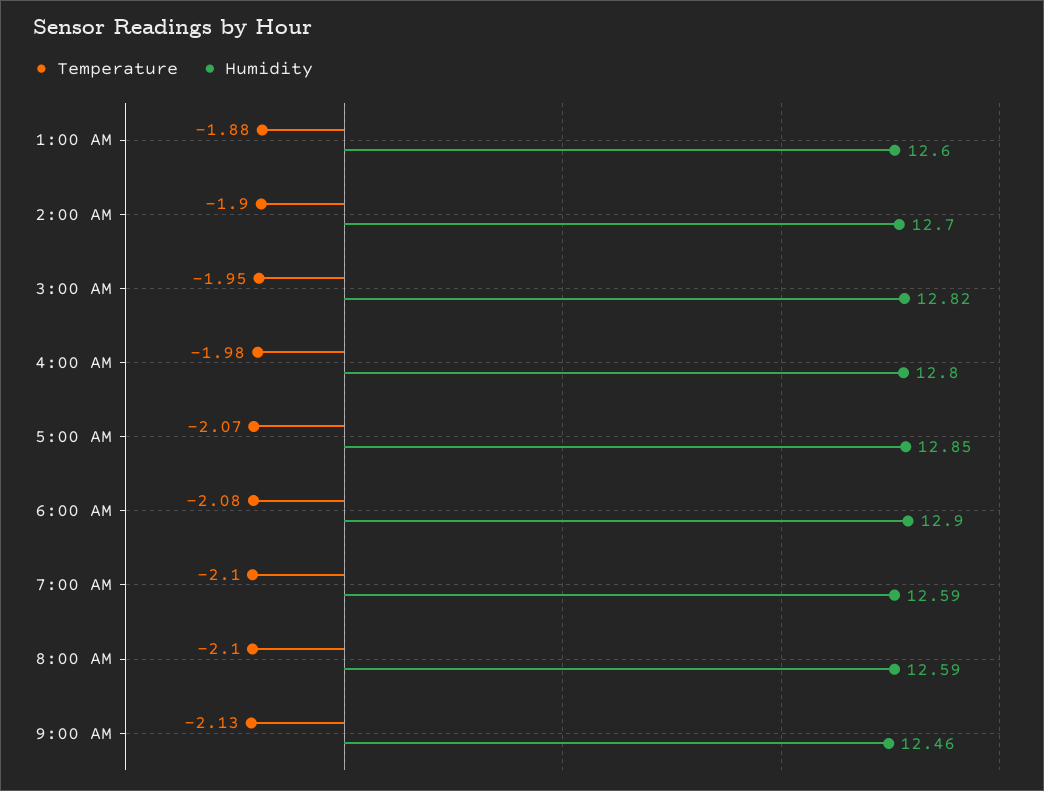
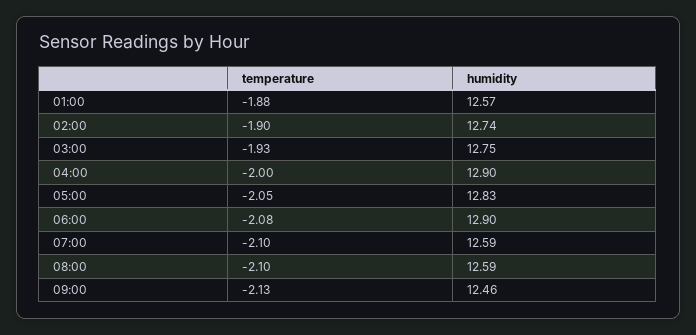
Humidity, 1:00 AM: 12.6 -> 12.57
Humidity, 2:00 AM: 12.7 -> 12.74
Temperature, 3:00 AM: -1.95 -> -1.93
Humidity, 3:00 AM: 12.82 -> 12.75
Temperature, 4:00 AM: -1.98 -> -2
Humidity, 4:00 AM: 12.8 -> 12.9
Temperature, 5:00 AM: -2.07 -> -2.05
Humidity, 5:00 AM: 12.85 -> 12.83

